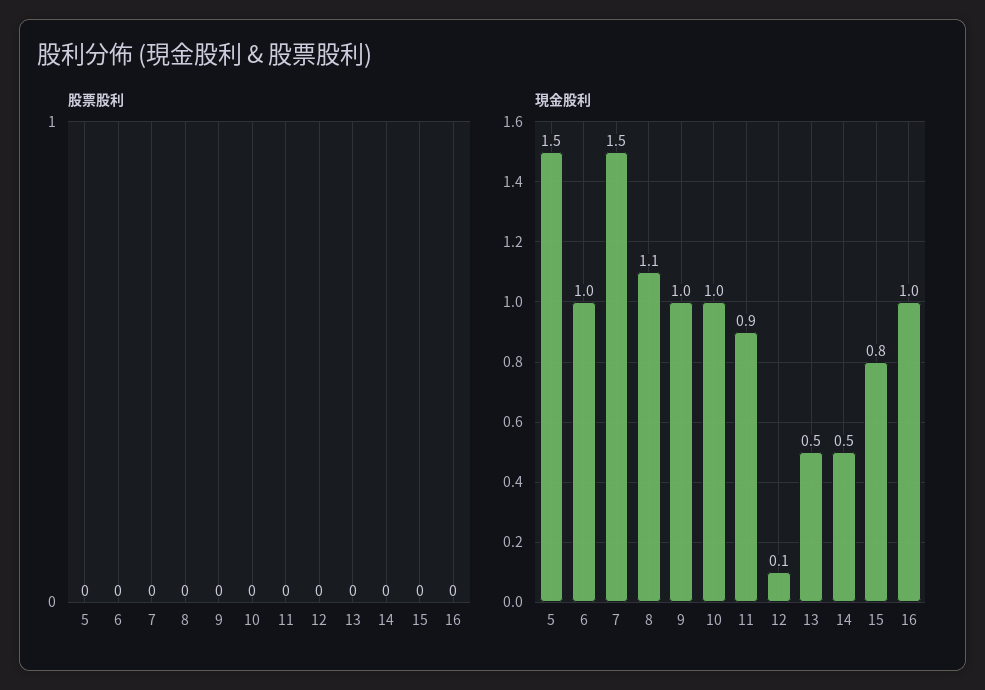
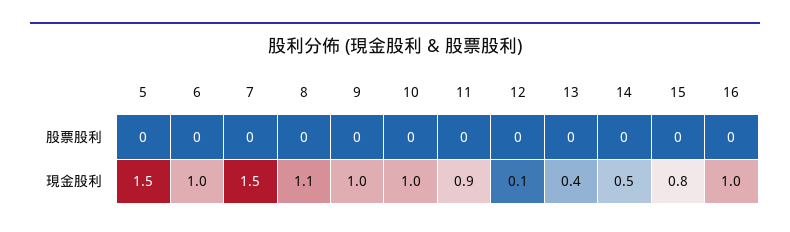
現金股利, 13: 0.5 -> 0.4

